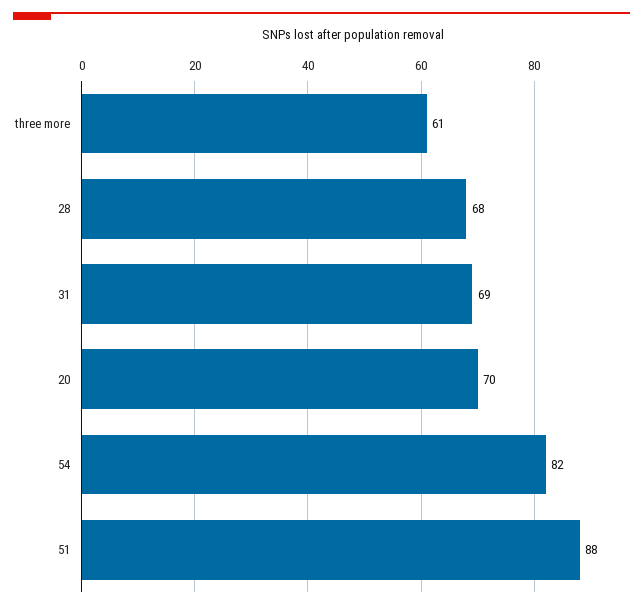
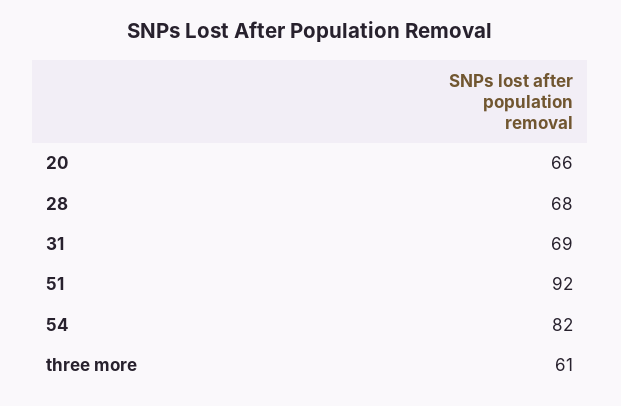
20: 70 -> 66
51: 88 -> 92

